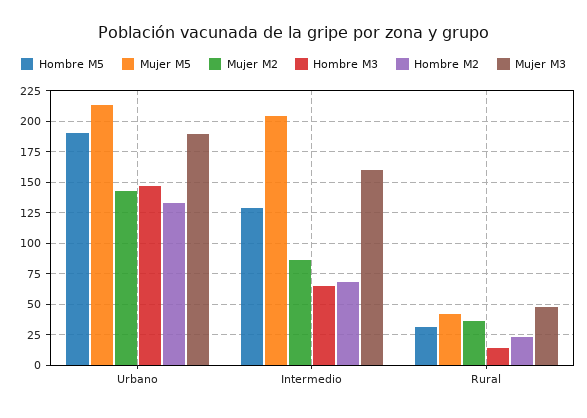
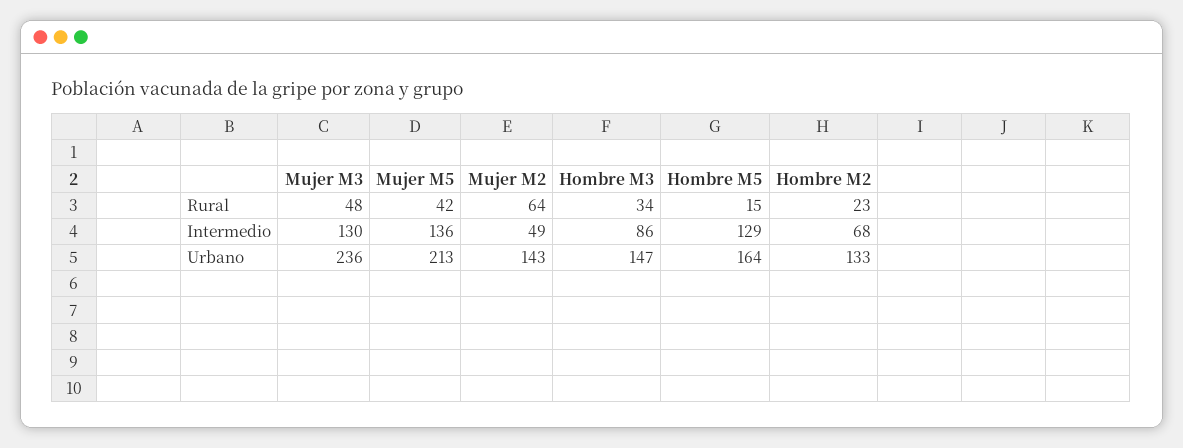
Hombre M5, Urbano: 190 -> 164
Mujer M3, Urbano: 190 -> 236
Mujer M5, Intermedio: 205 -> 136
Mujer M2, Intermedio: 85 -> 49
Hombre M3, Intermedio: 65 -> 86
Mujer M3, Intermedio: 160 -> 130
Hombre M5, Rural: 30 -> 15
Mujer M2, Rural: 35 -> 64
Hombre M3, Rural: 15 -> 34

